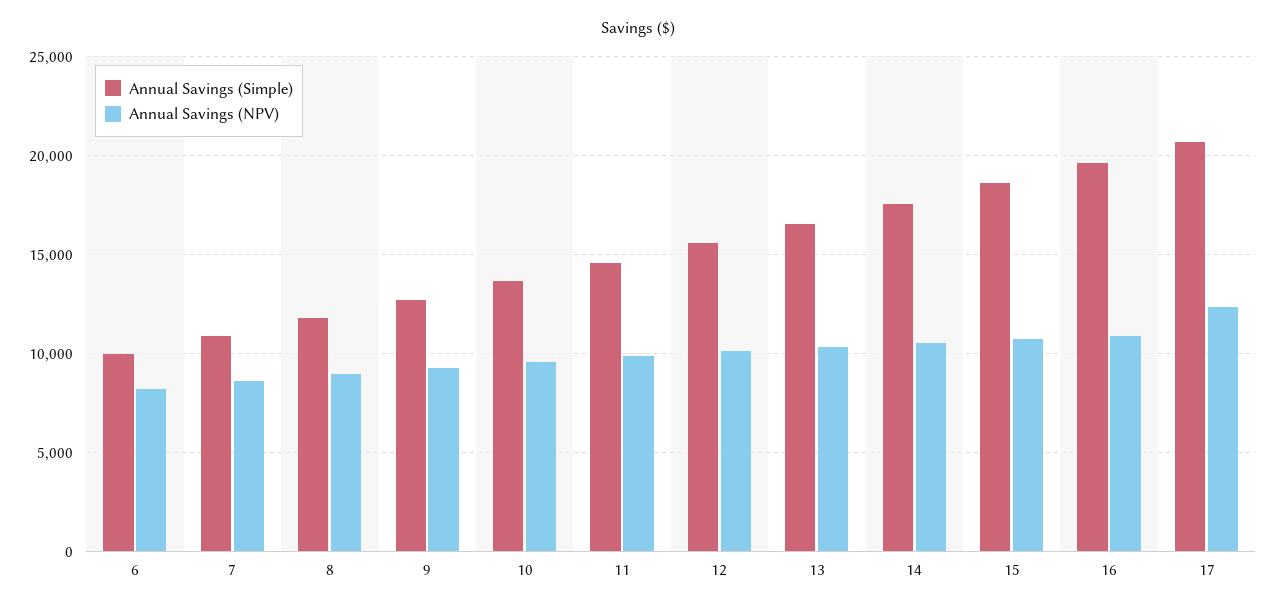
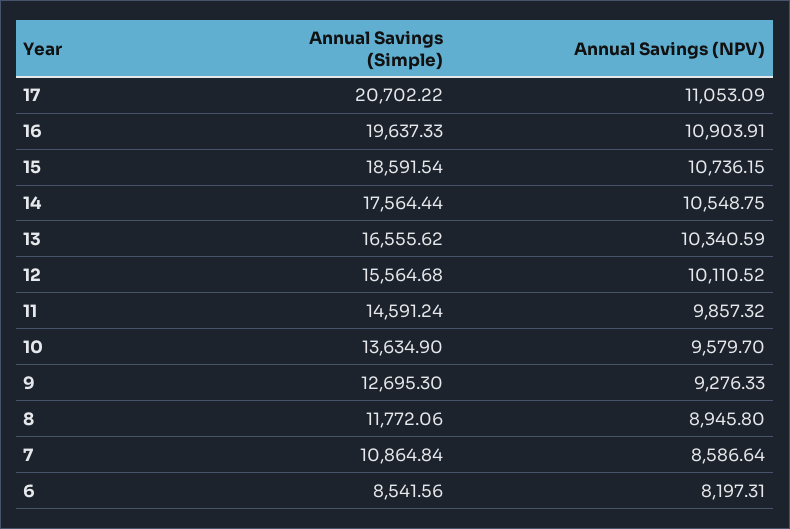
Annual Savings (Simple), 6: 10000 -> 8541.56
Annual Savings (NPV), 17: 12500 -> 11053.09

